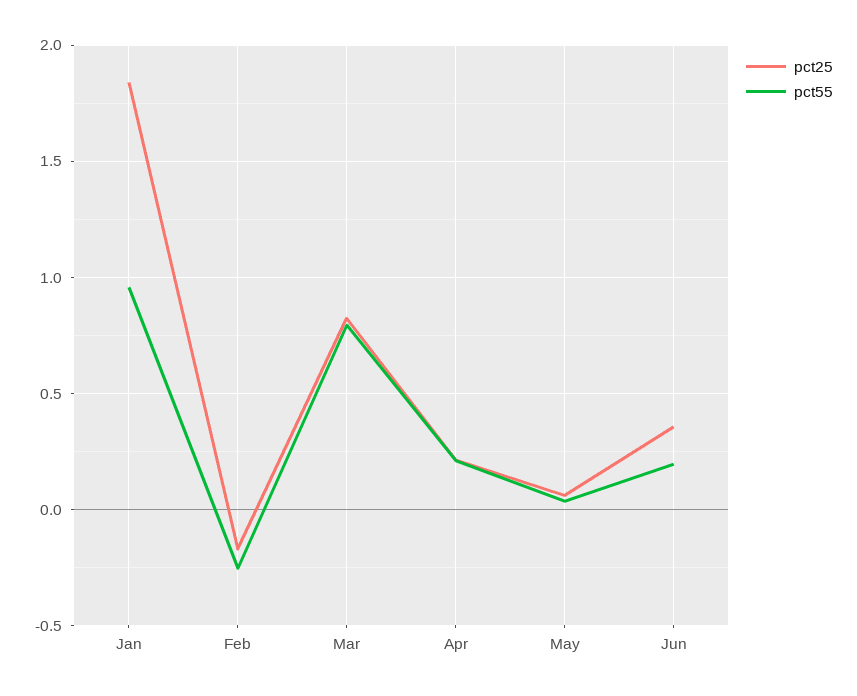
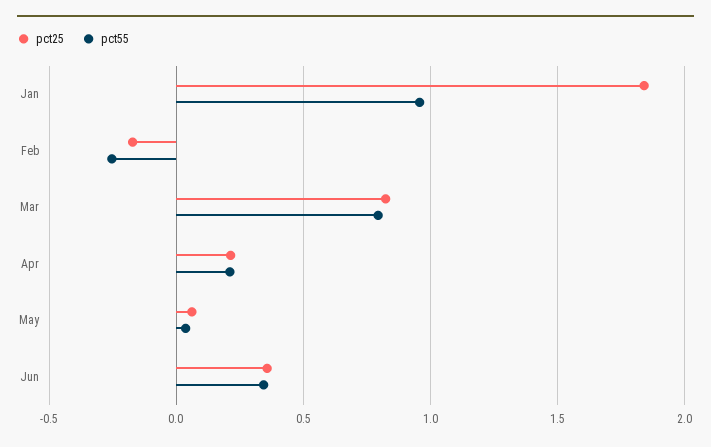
pct55, Jun: 0.2 -> 0.35

